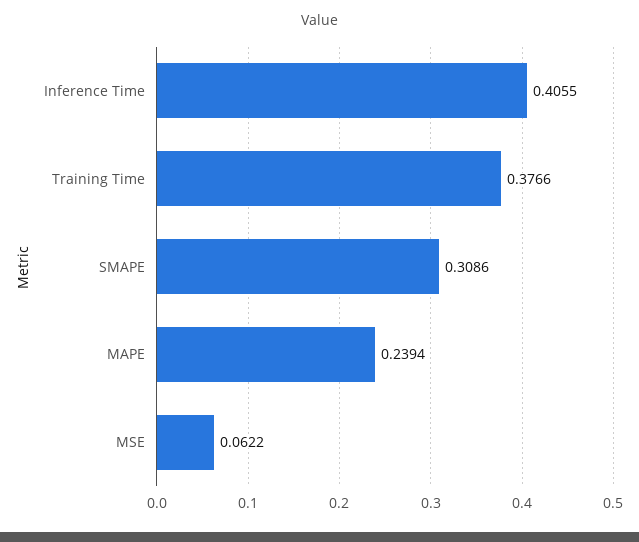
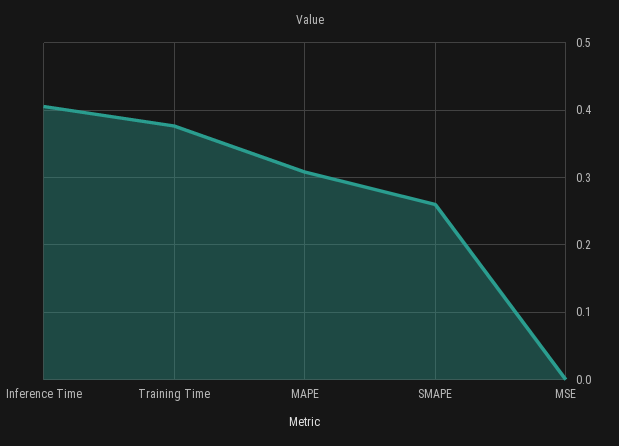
SMAPE: 0.3086 -> 0.26
MAPE: 0.2394 -> 0.31
MSE: 0.0622 -> 0

